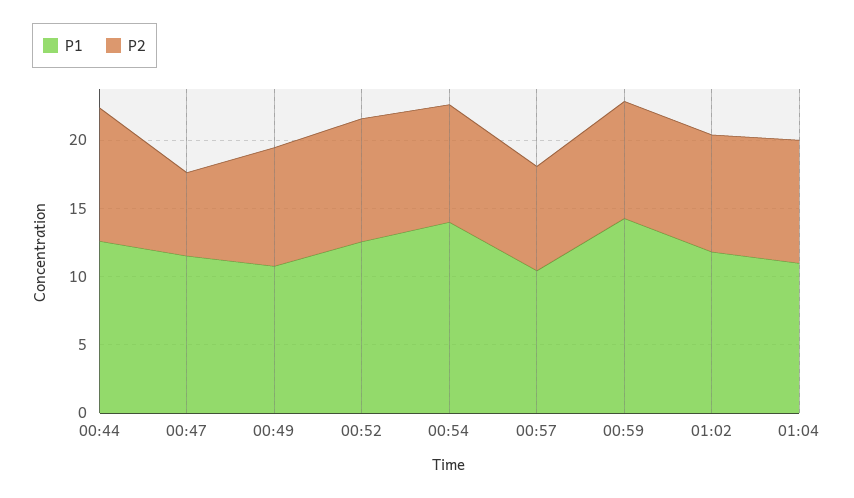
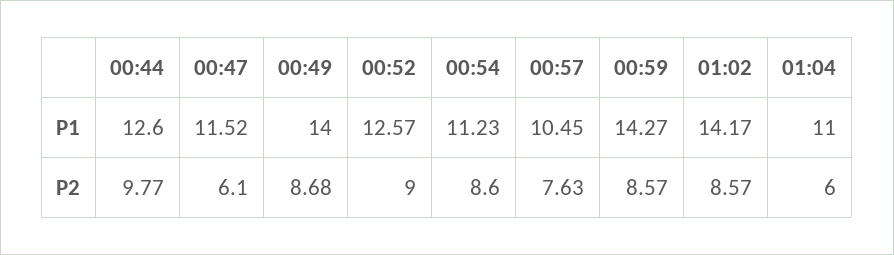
P1, 00:49: 11 -> 14
P1, 00:54: 14 -> 11.23
P1, 01:02: 12 -> 14.17
P2, 01:04: 9 -> 6

